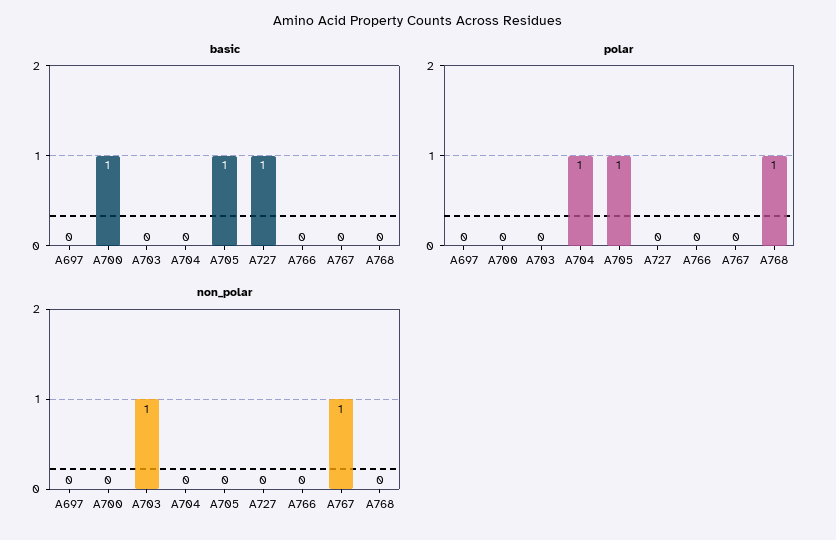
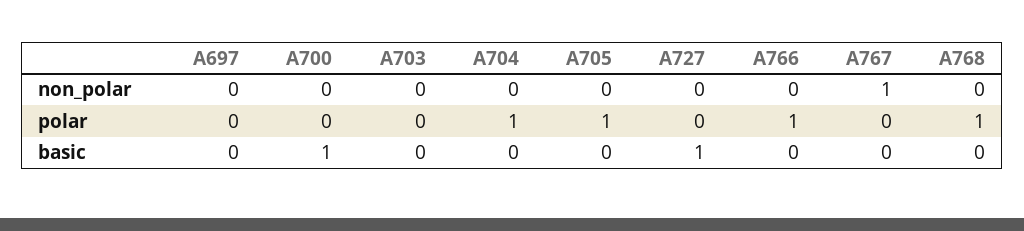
basic, A705: 1 -> 0
polar, A766: 0 -> 1
non_polar, A703: 1 -> 0

